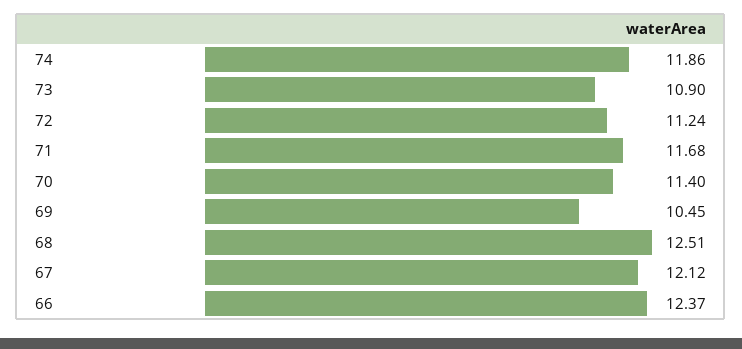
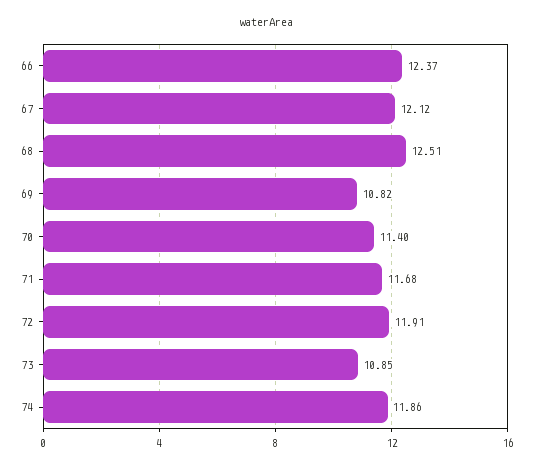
73: 10.9 -> 10.85
72: 11.24 -> 11.91
69: 10.45 -> 10.82

